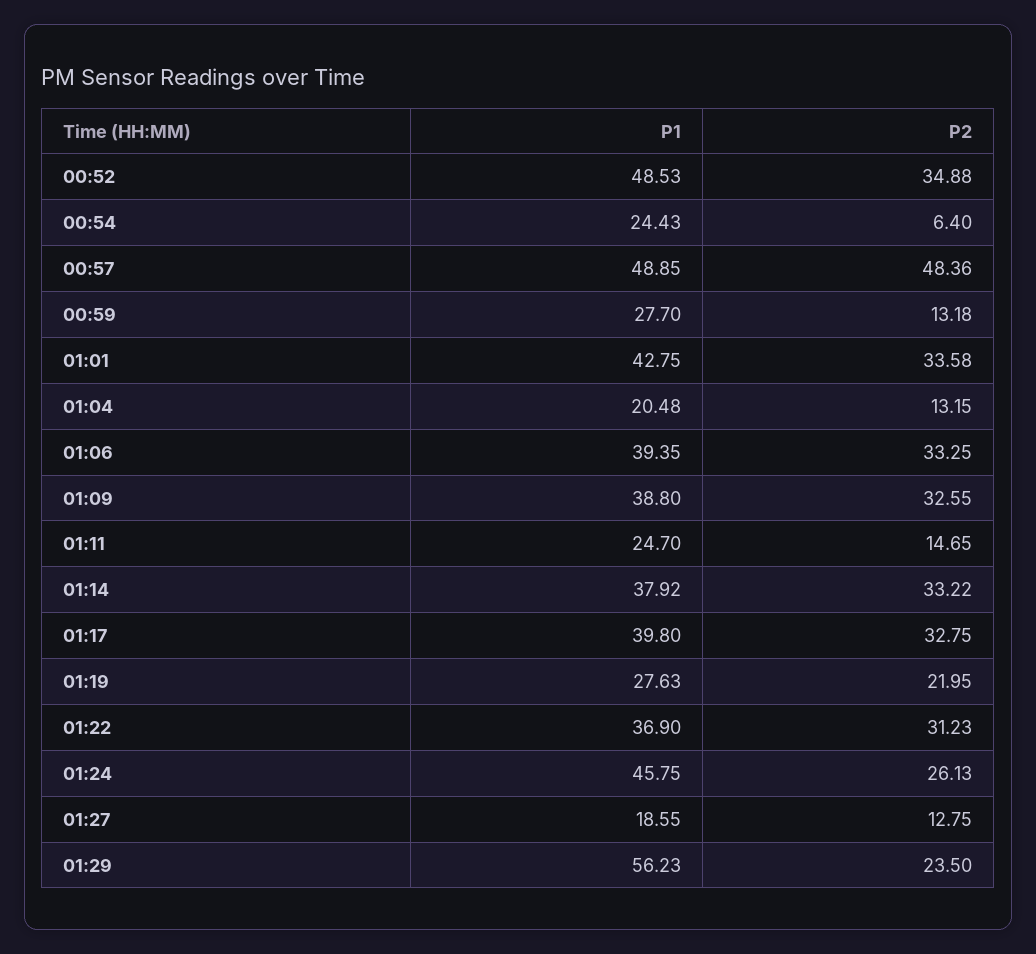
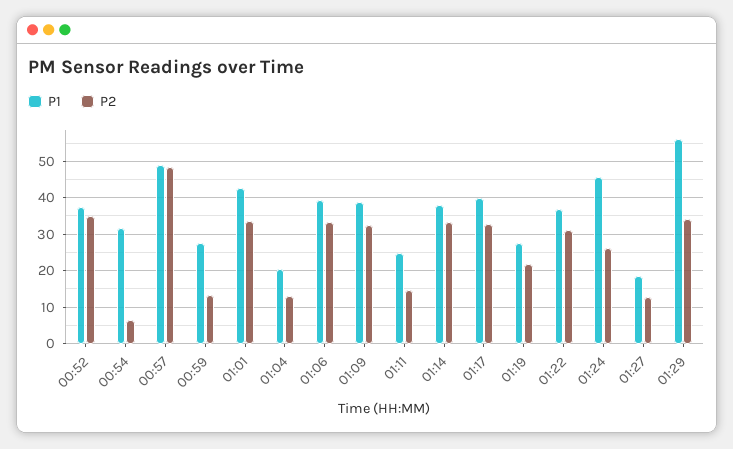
P1, 00:52: 48.53 -> 38
P1, 00:54: 24.43 -> 32
P2, 01:29: 23.5 -> 34

